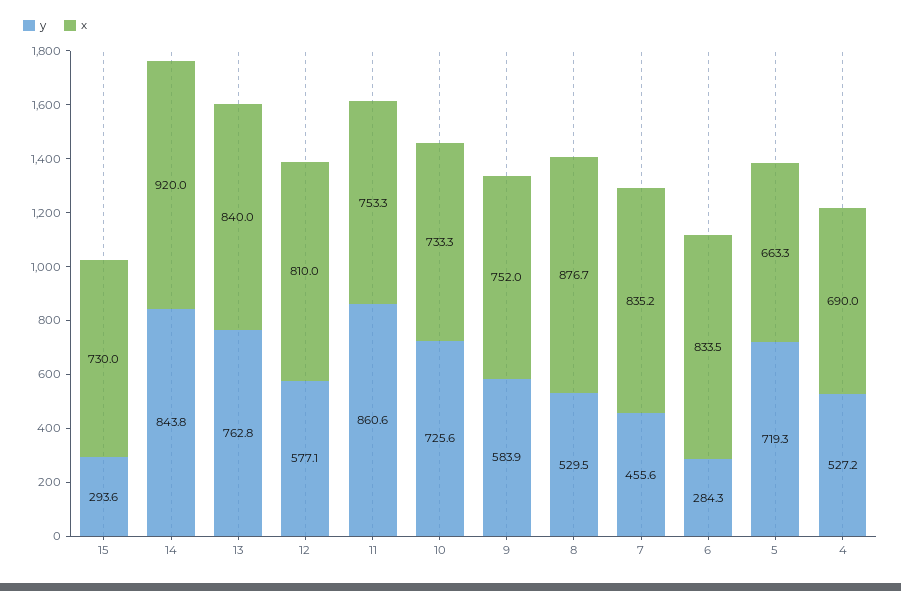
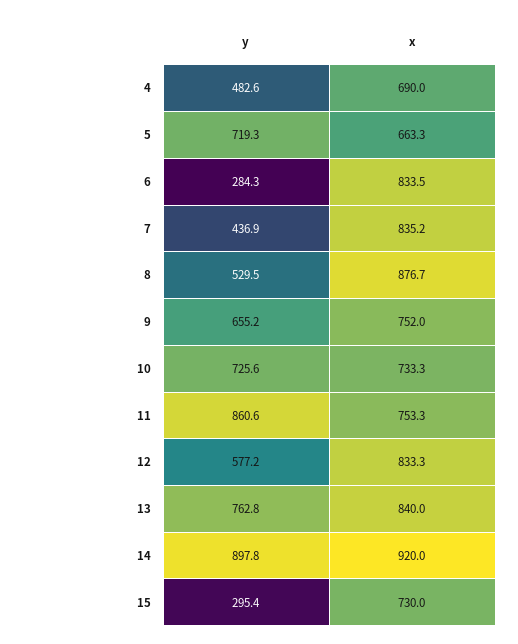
y, 15: 293.6 -> 295.4
y, 14: 843.8 -> 897.8
y, 12: 577.1 -> 577.2
x, 12: 810 -> 833.3
y, 9: 583.9 -> 655.2
y, 7: 455.6 -> 436.9
y, 4: 527.2 -> 482.6

